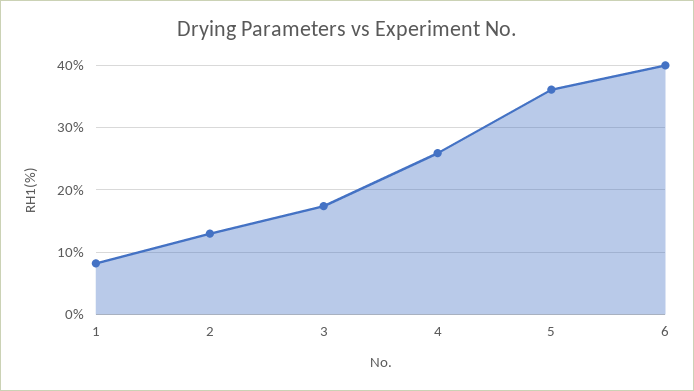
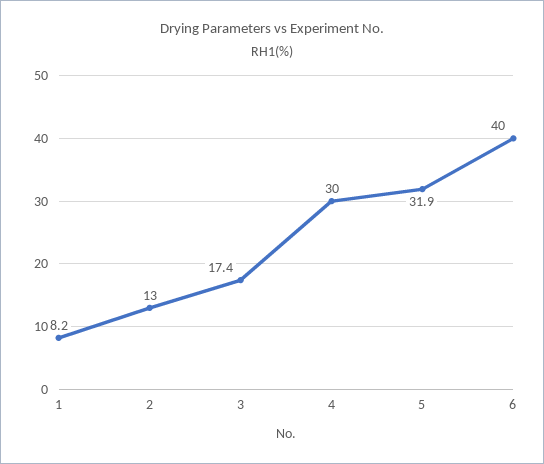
4: 26 -> 30
5: 36 -> 31.9

